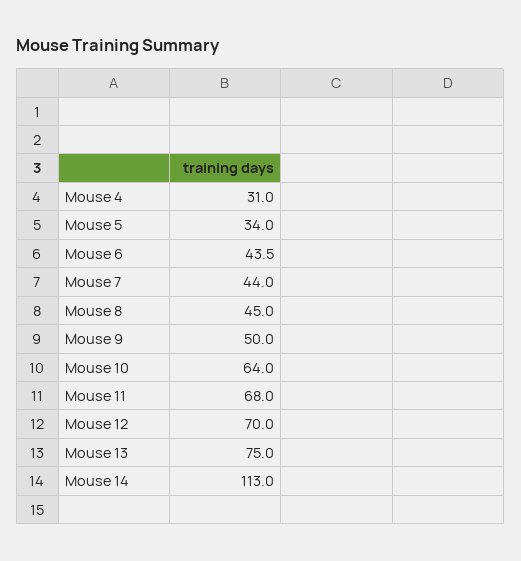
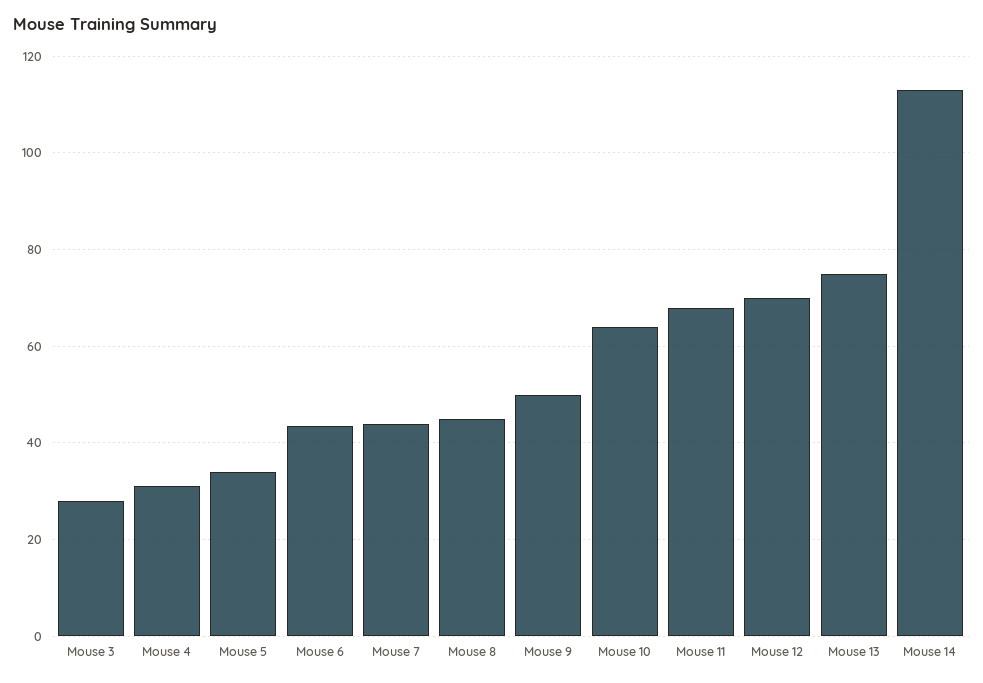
Mouse 3: none -> 28

